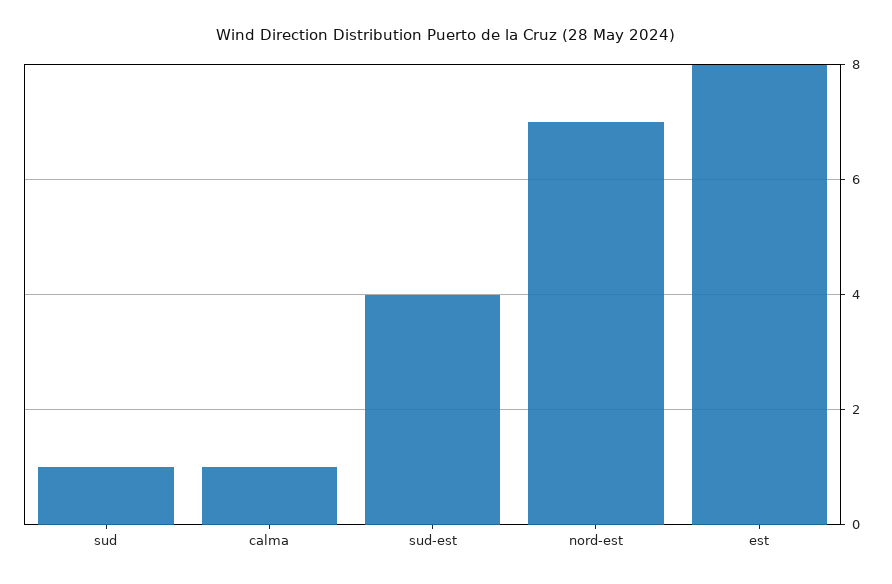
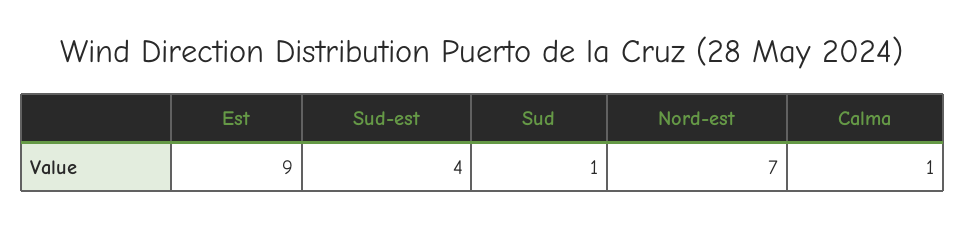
est: 8 -> 9

